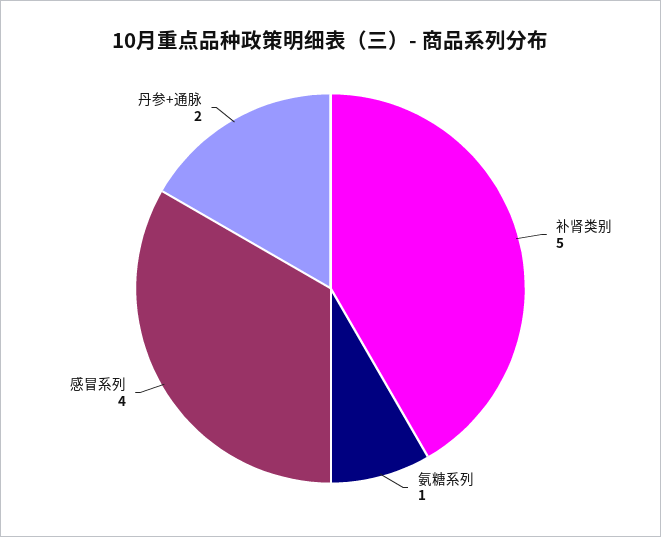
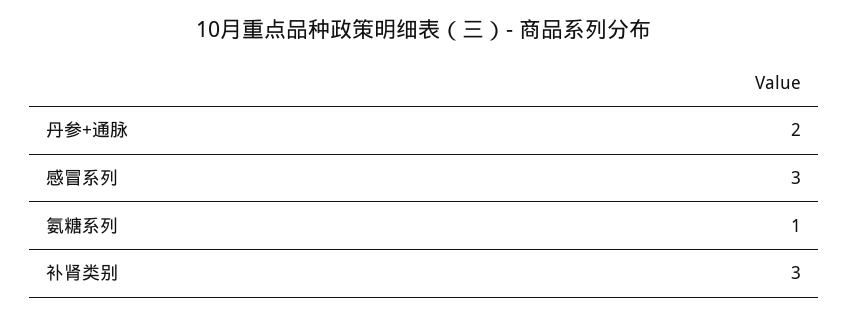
补肾类别: 5 -> 3
感冒系列: 4 -> 3

